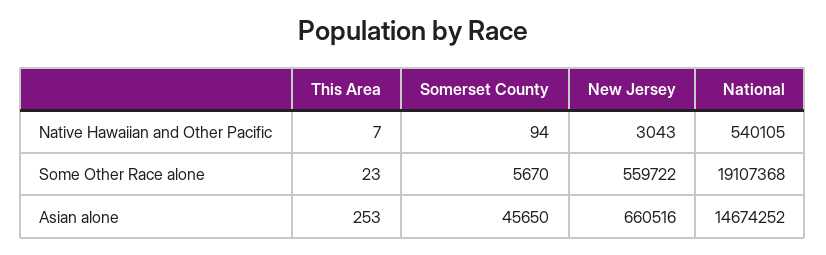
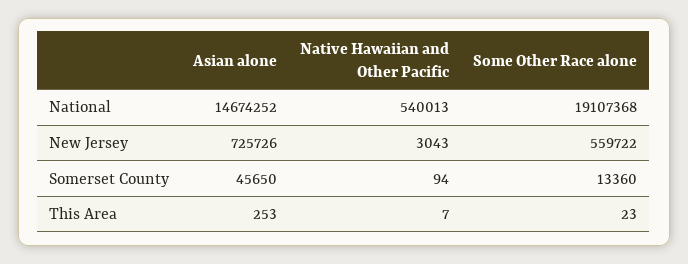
National, Native Hawaiian and Other Pacific: 540105 -> 540013
Somerset County, Some Other Race alone: 5670 -> 13360
New Jersey, Asian alone: 660516 -> 725726

